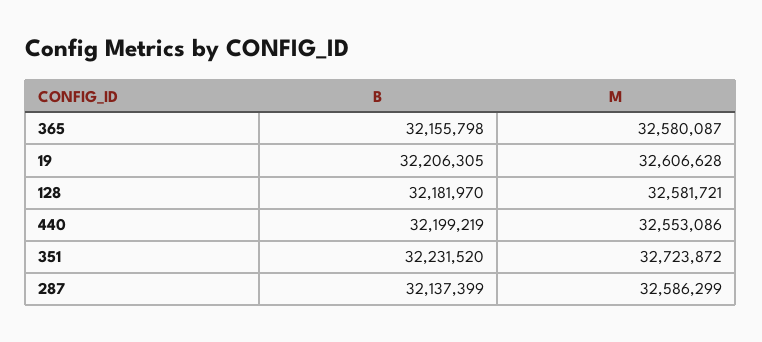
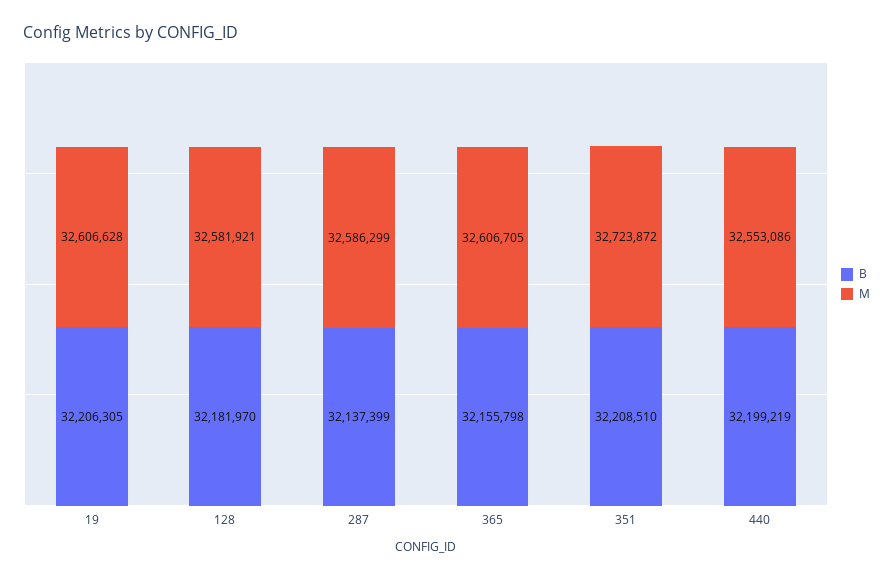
M, 365: 32580087 -> 32606705
M, 128: 32581721 -> 32581921
B, 351: 32231520 -> 32208510

